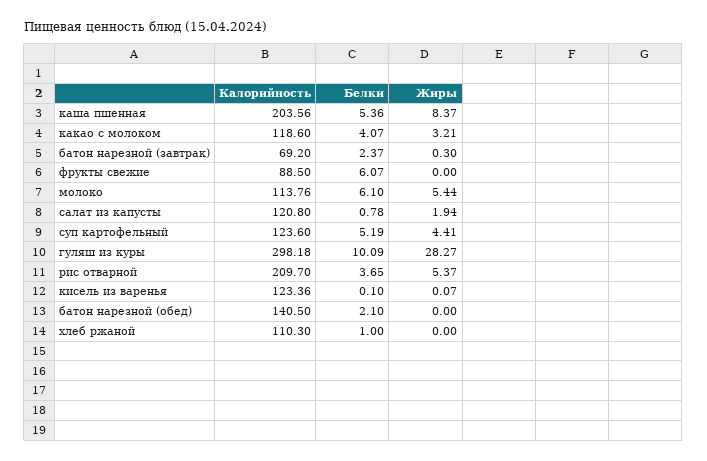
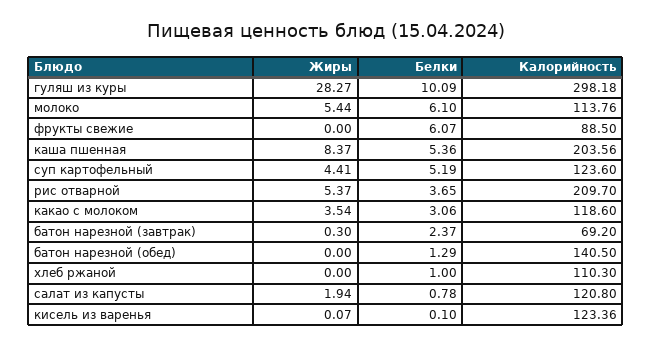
Белки, какао с молоком: 4.07 -> 3.06
Жиры, какао с молоком: 3.21 -> 3.54
Белки, батон нарезной (обед): 2.1 -> 1.29

